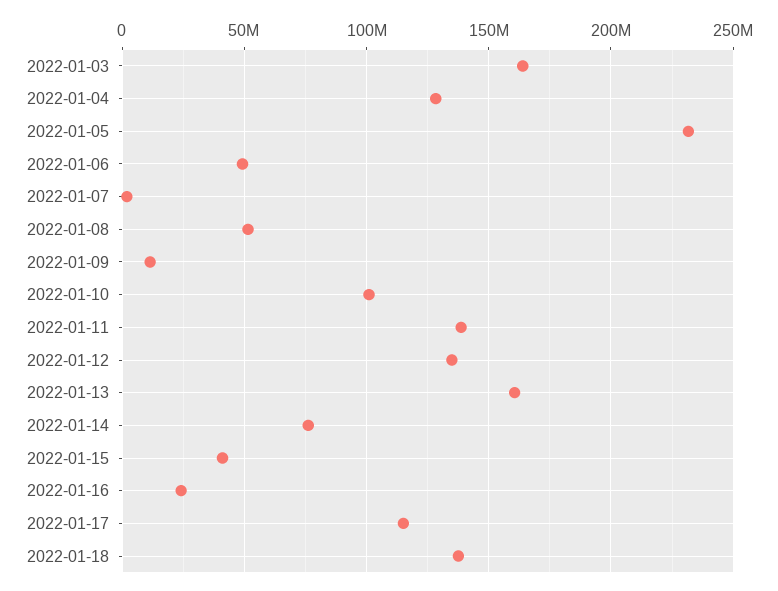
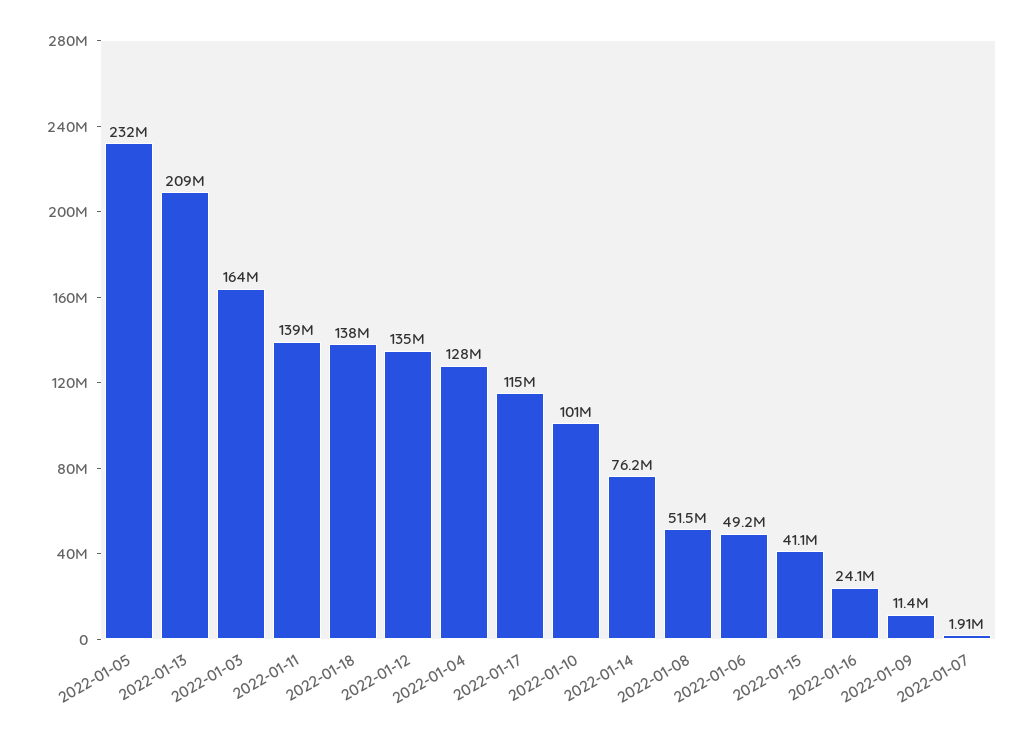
2022-01-13: 160000000 -> 209000000

